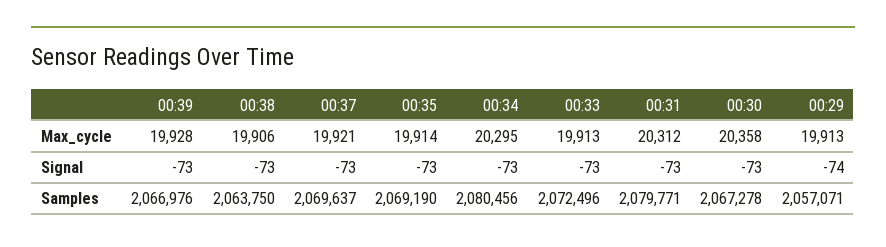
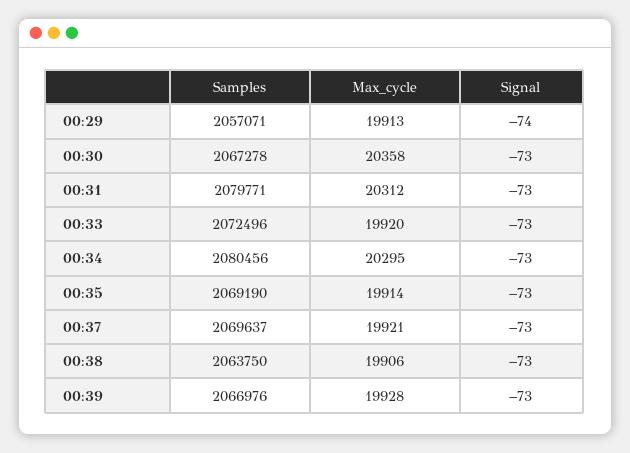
00:33, Max_cycle: 19913 -> 19920

